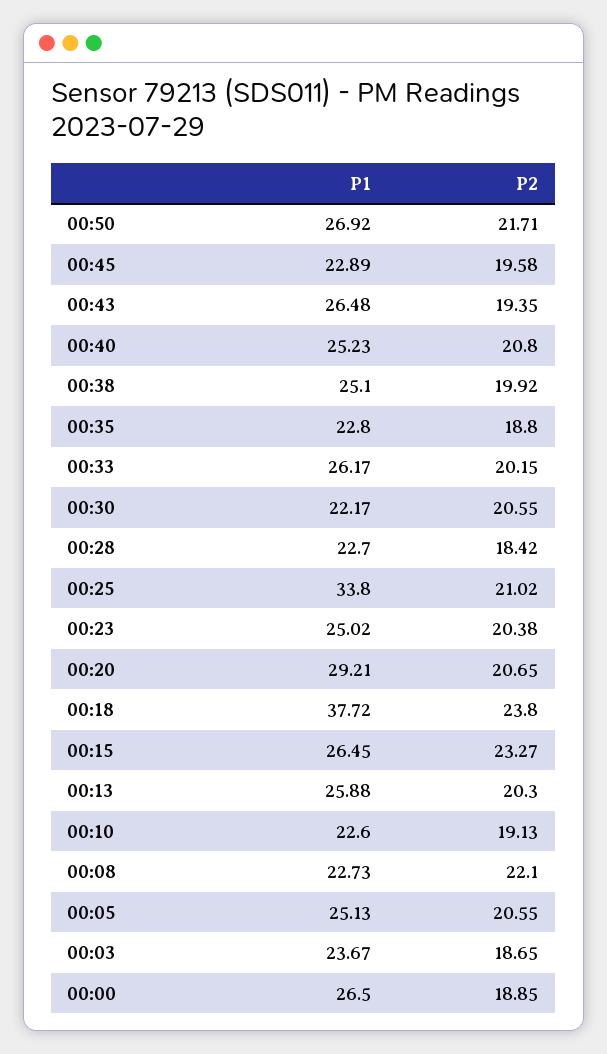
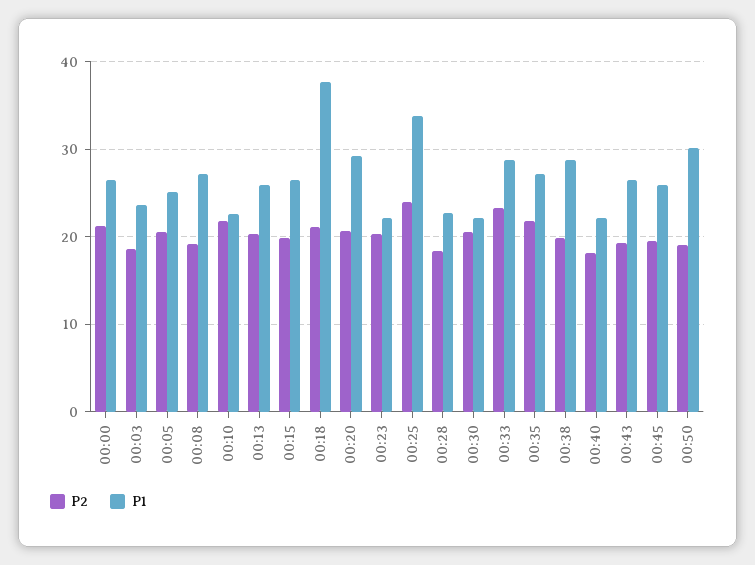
P1, 00:50: 26.92 -> 30
P2, 00:50: 21.71 -> 19
P1, 00:45: 22.89 -> 26
P1, 00:40: 25.23 -> 22
P2, 00:40: 20.8 -> 18
P1, 00:38: 25.1 -> 29
P1, 00:35: 22.8 -> 27
P2, 00:35: 18.8 -> 22
P1, 00:33: 26.17 -> 29
P2, 00:33: 20.15 -> 23
P2, 00:25: 21.02 -> 24
P1, 00:23: 25.02 -> 22
P2, 00:18: 23.8 -> 21
P2, 00:15: 23.27 -> 20
P2, 00:10: 19.13 -> 22
P1, 00:08: 22.73 -> 27
P2, 00:08: 22.1 -> 19
P2, 00:00: 18.85 -> 21

